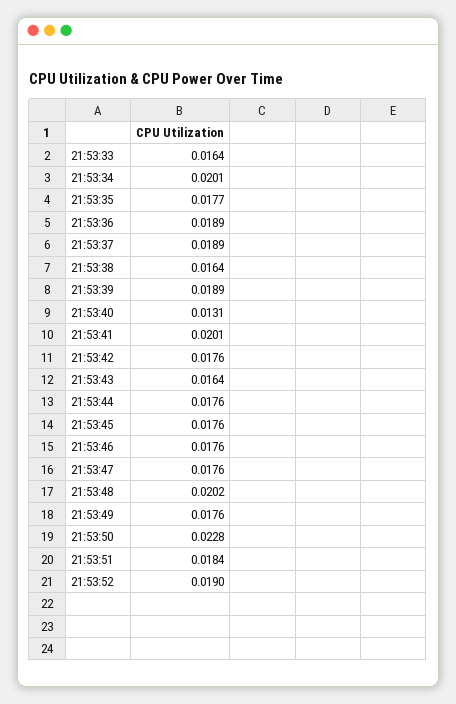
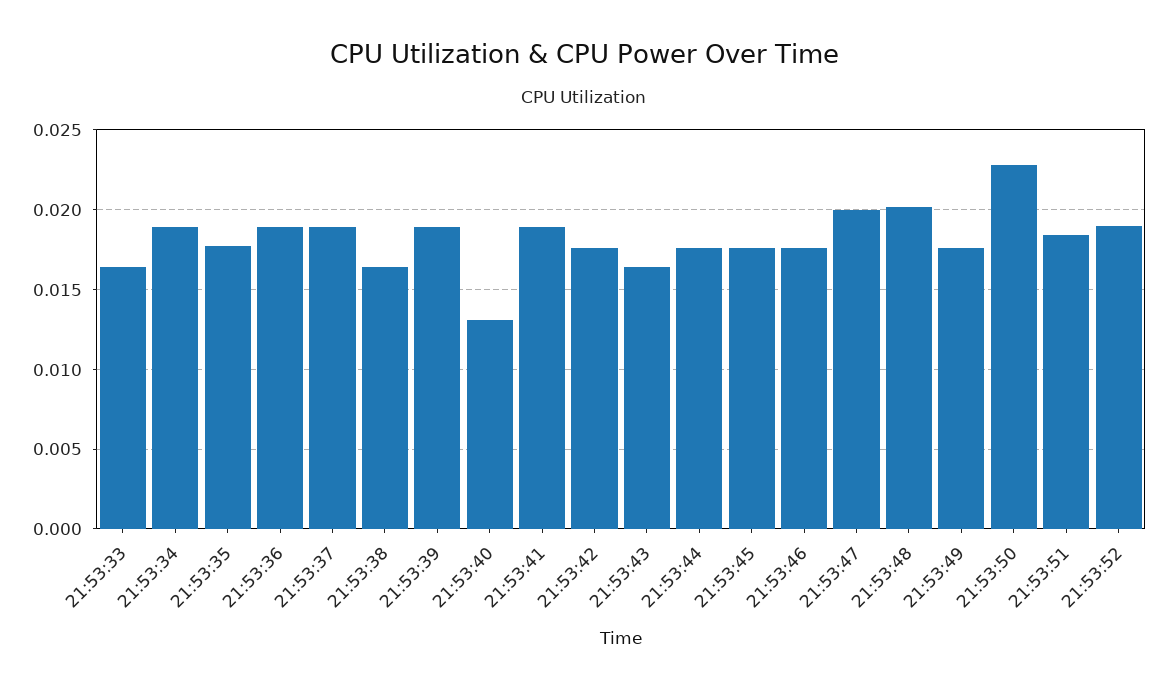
21:53:34: 0.0201 -> 0.019
21:53:41: 0.0201 -> 0.019
21:53:47: 0.0176 -> 0.02

